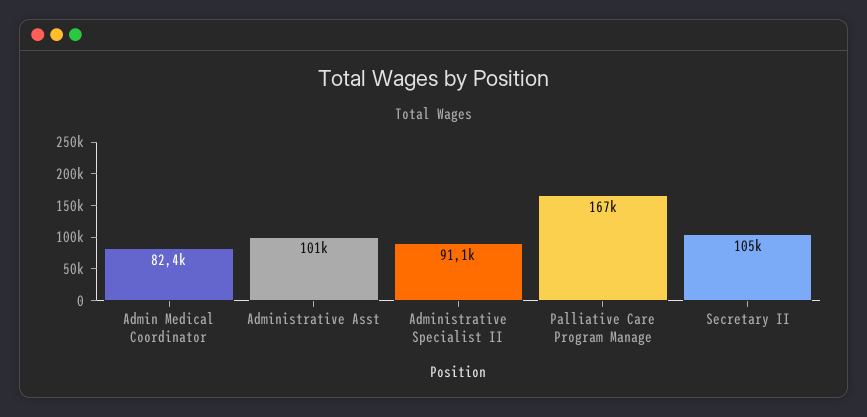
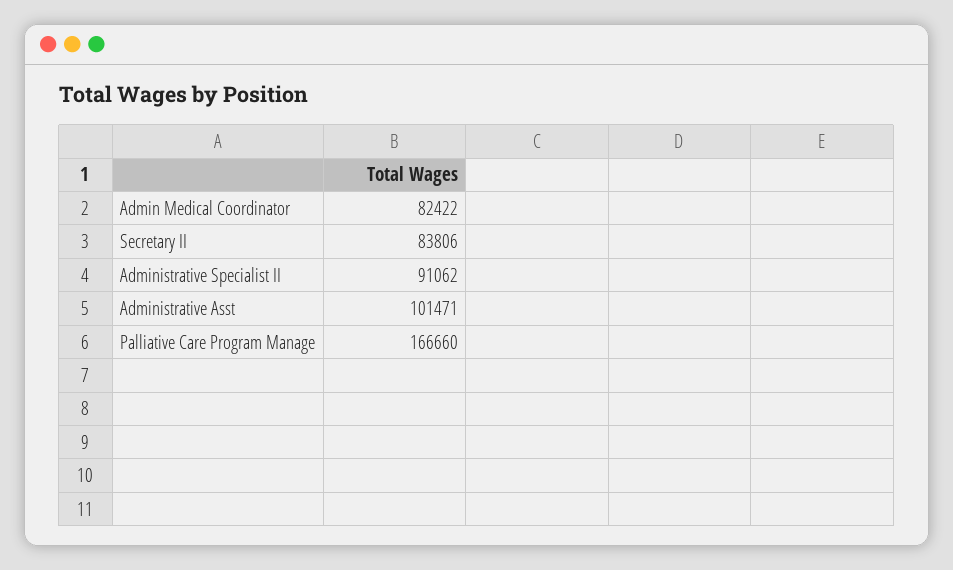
Secretary II: 105000 -> 83806

